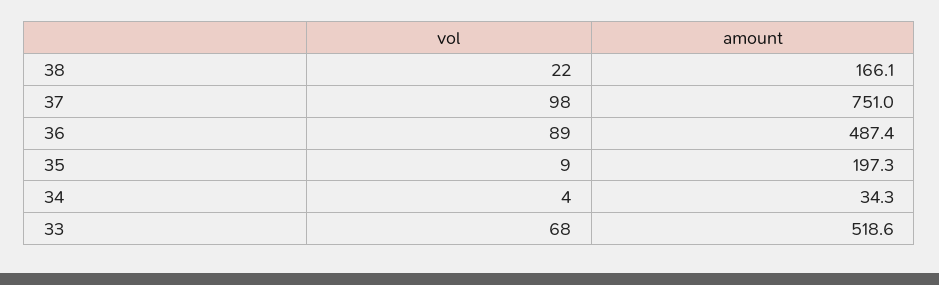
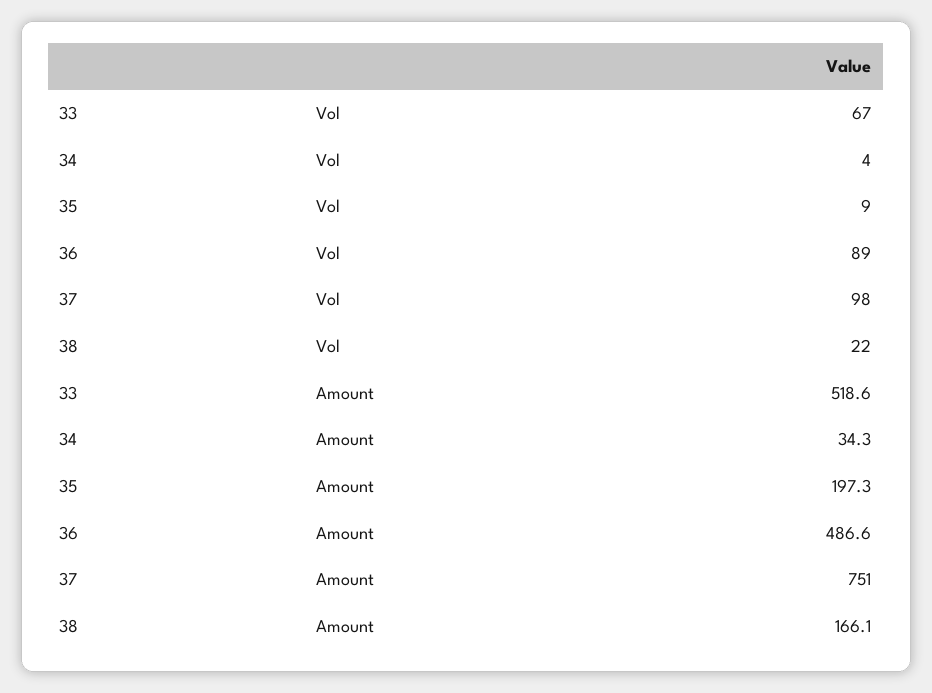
amount, 36: 487.4 -> 486.6
vol, 33: 68 -> 67

